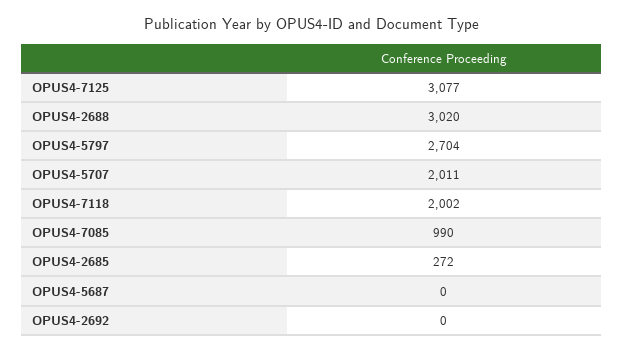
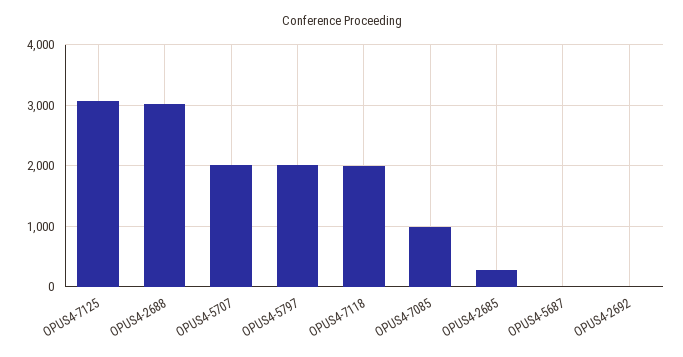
OPUS4-5797: 2704 -> 2000

